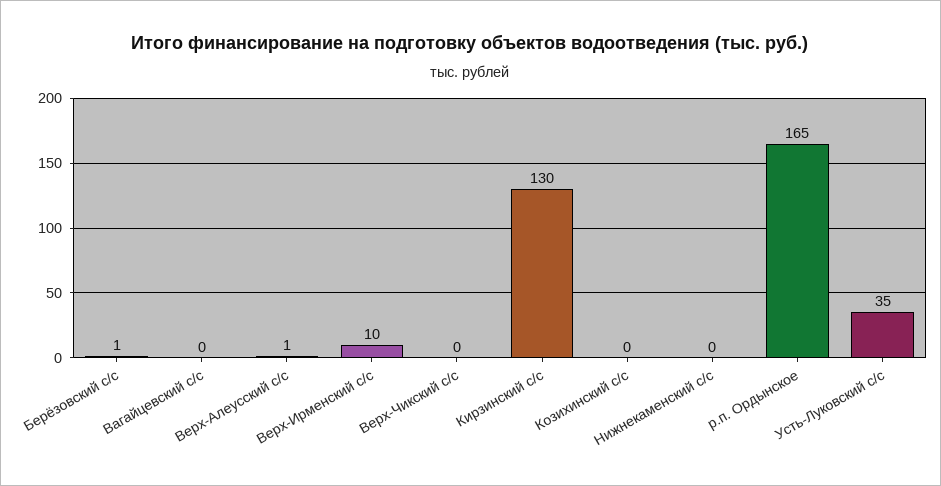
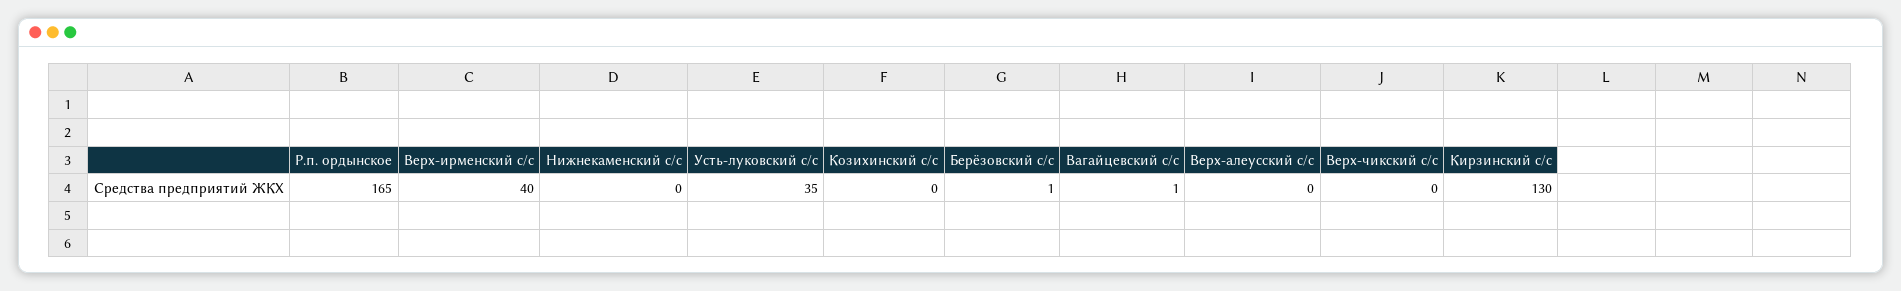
Вагайцевский с/с: 0 -> 1
Верх-Алеусский с/с: 1 -> 0
Верх-Ирменский с/с: 10 -> 40

